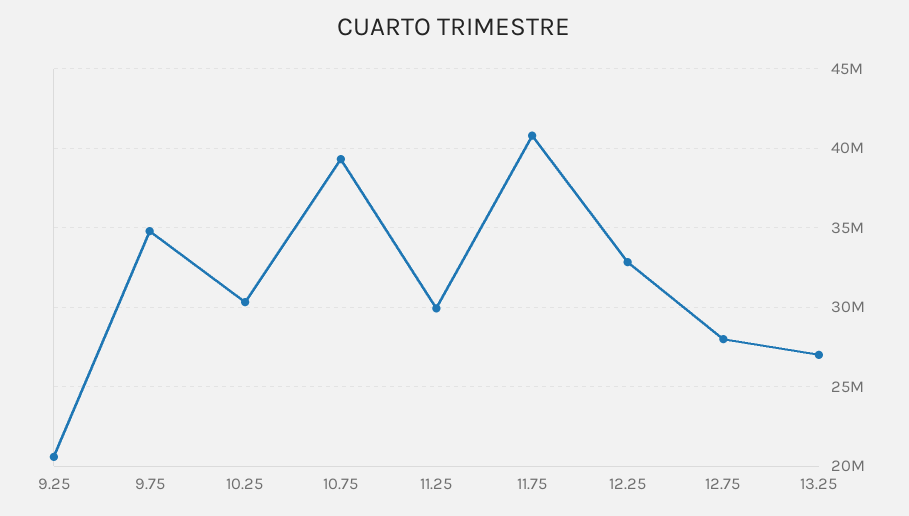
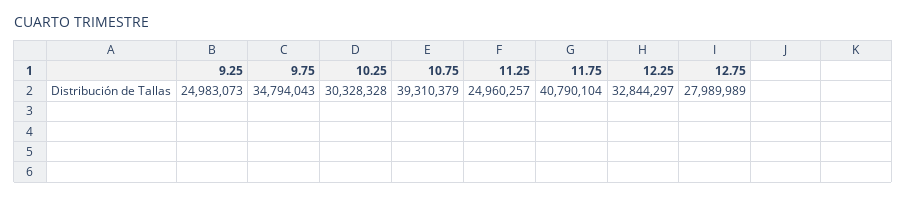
9.25: 20500000 -> 24983073
11.25: 30000000 -> 24960257
13.25: 27000000 -> none

